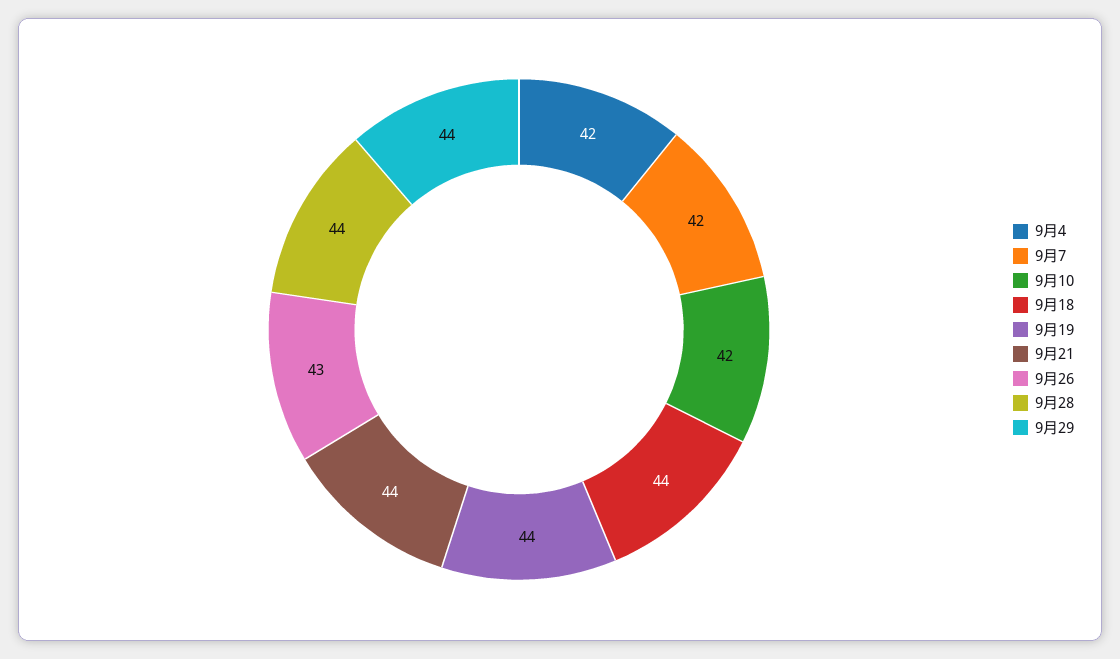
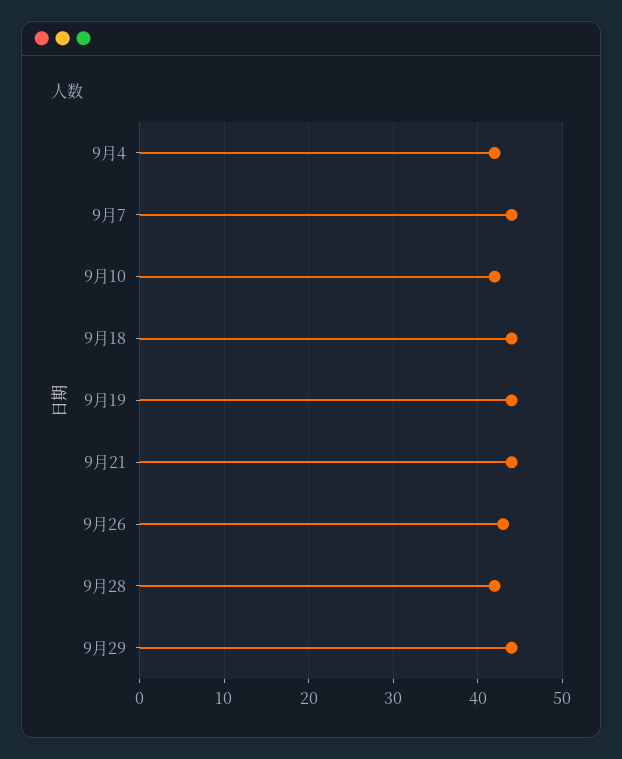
9月7: 42 -> 44
9月28: 44 -> 42

